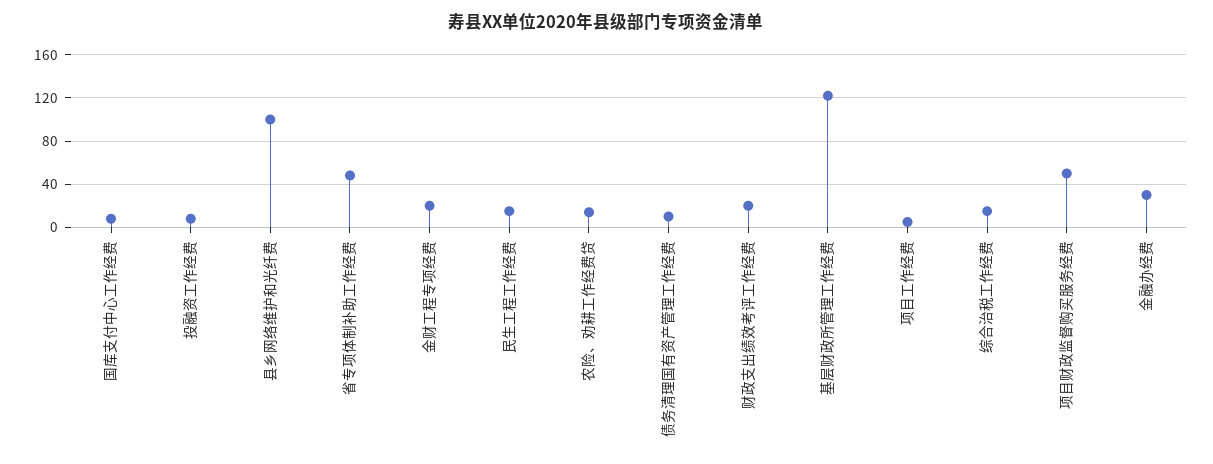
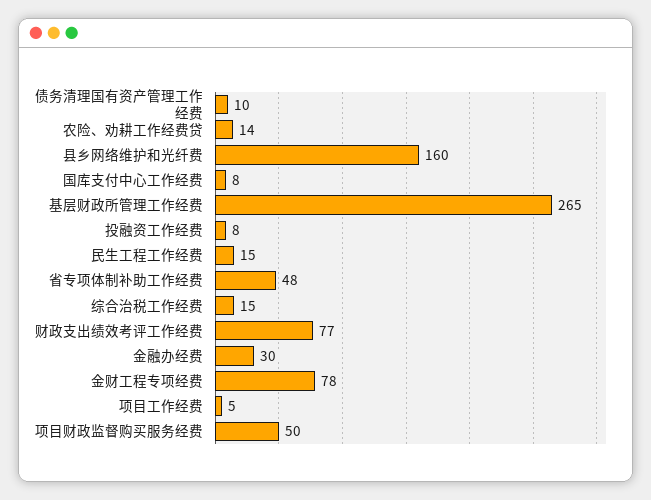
县乡网络维护和光纤费: 100 -> 160
金财工程专项经费: 20 -> 78
财政支出绩效考评工作经费: 20 -> 77
基层财政所管理工作经费: 120 -> 265

